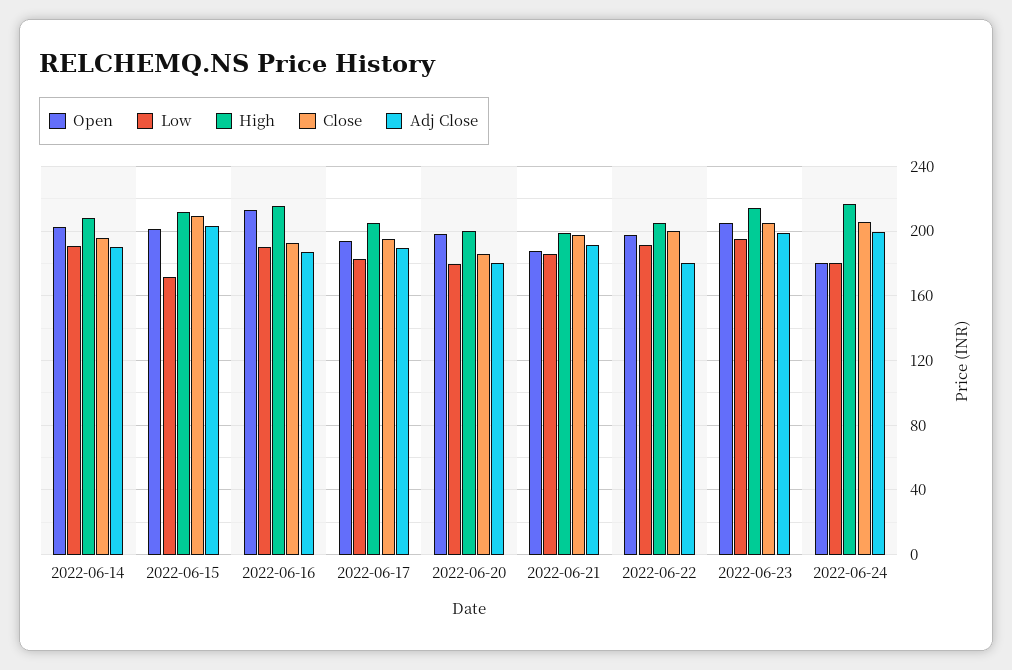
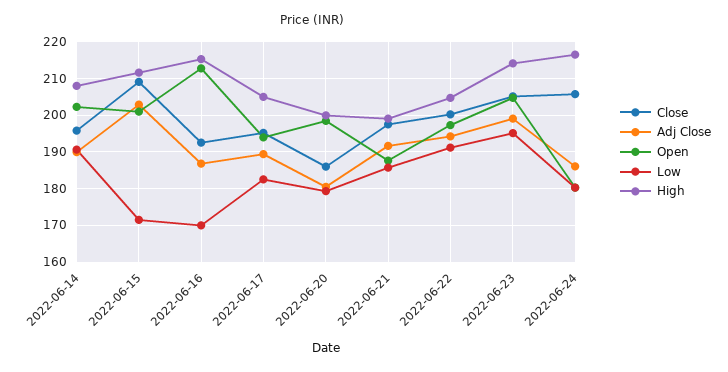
Low, 2022-06-16: 190 -> 170
Adj Close, 2022-06-22: 180 -> 194
Adj Close, 2022-06-24: 200 -> 186

